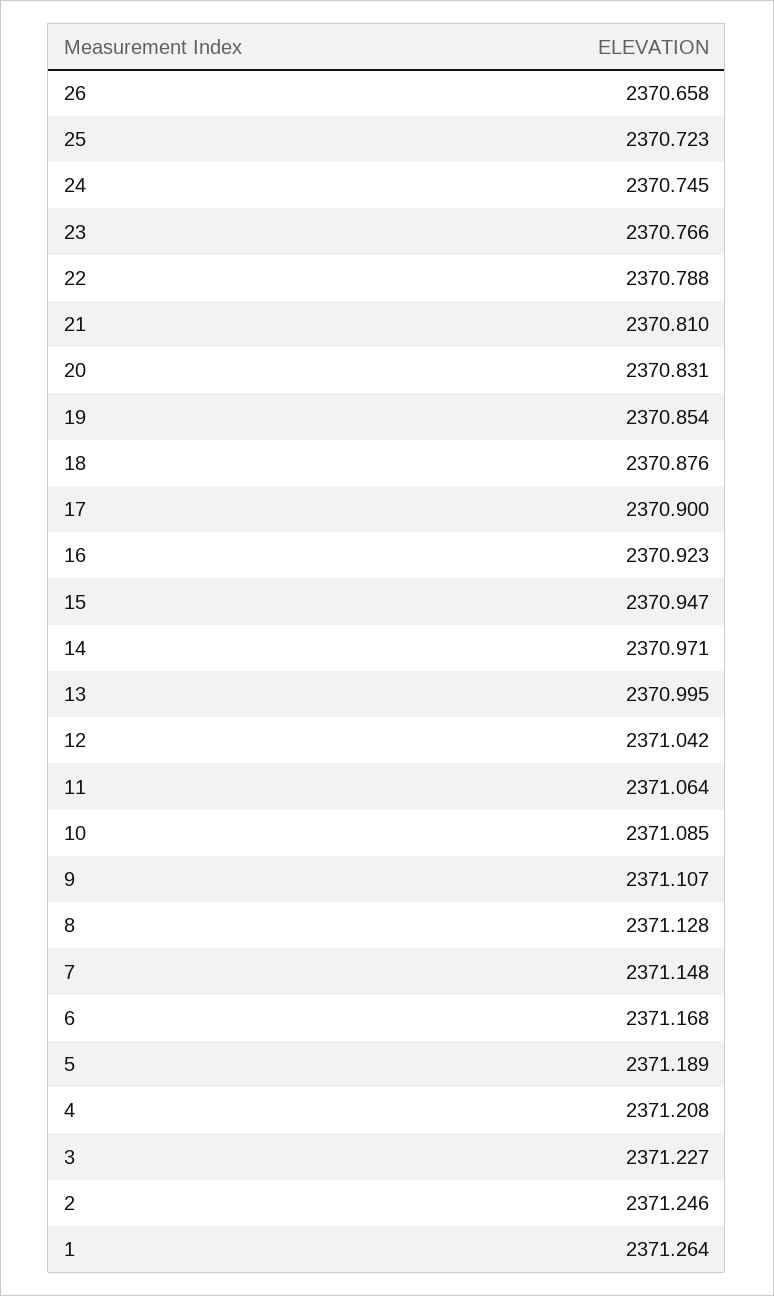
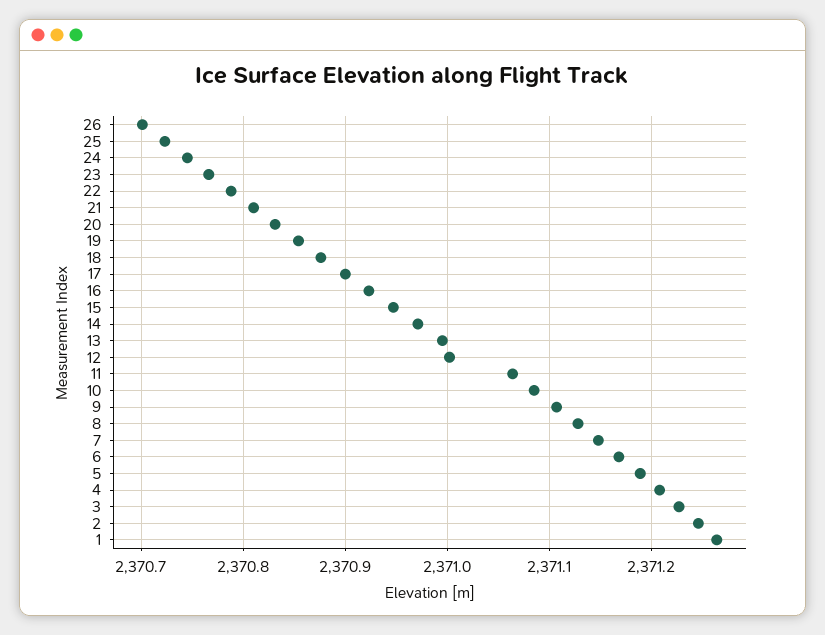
26: 2370.658 -> 2370.7
12: 2371.042 -> 2371

